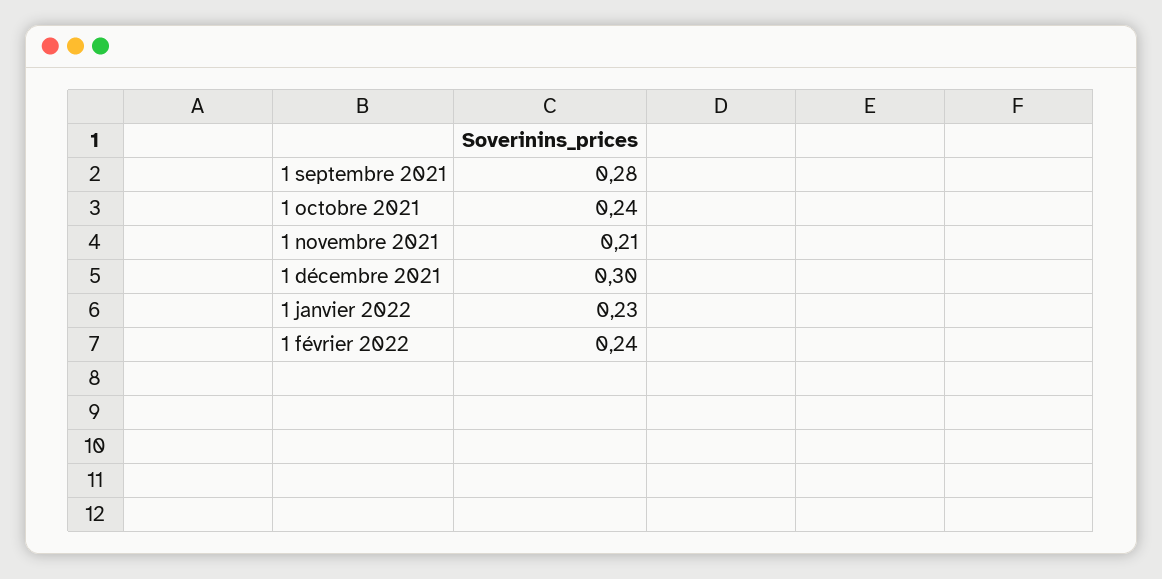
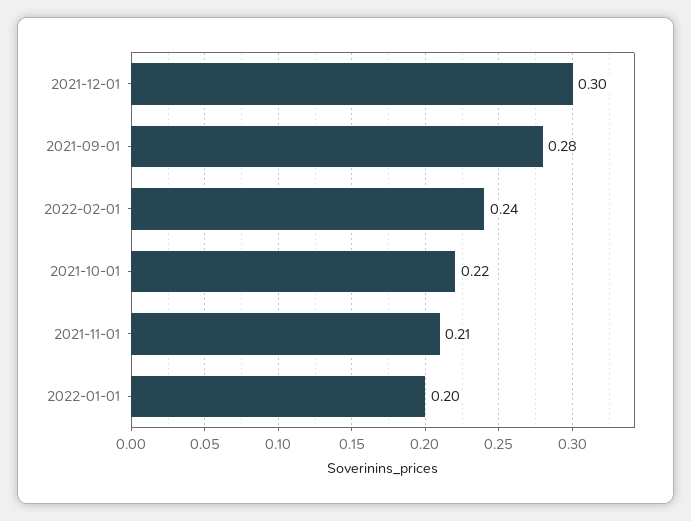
1 octobre 2021: 0.24 -> 0.22
1 janvier 2022: 0.23 -> 0.2

